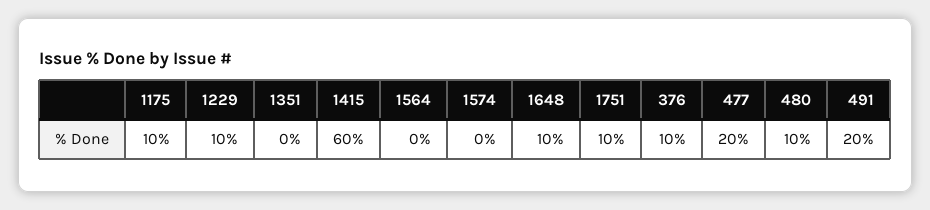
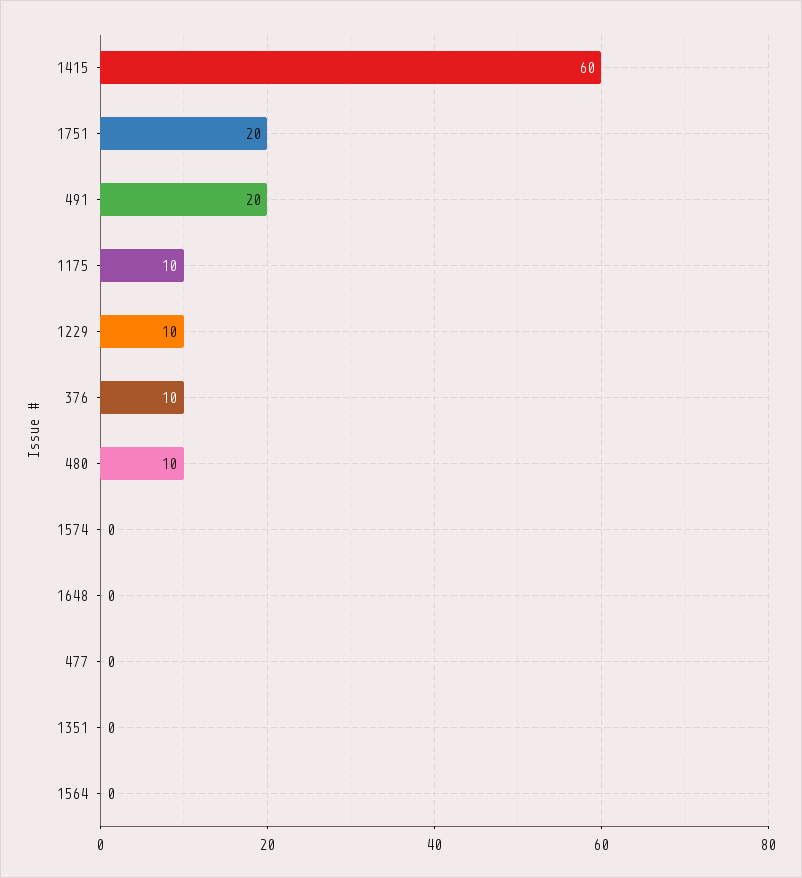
1648: 10 -> 0
1751: 10 -> 20
477: 20 -> 0

